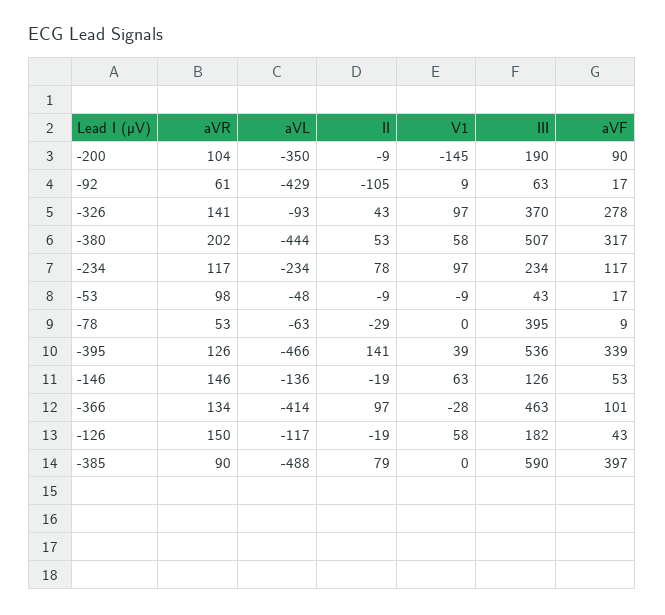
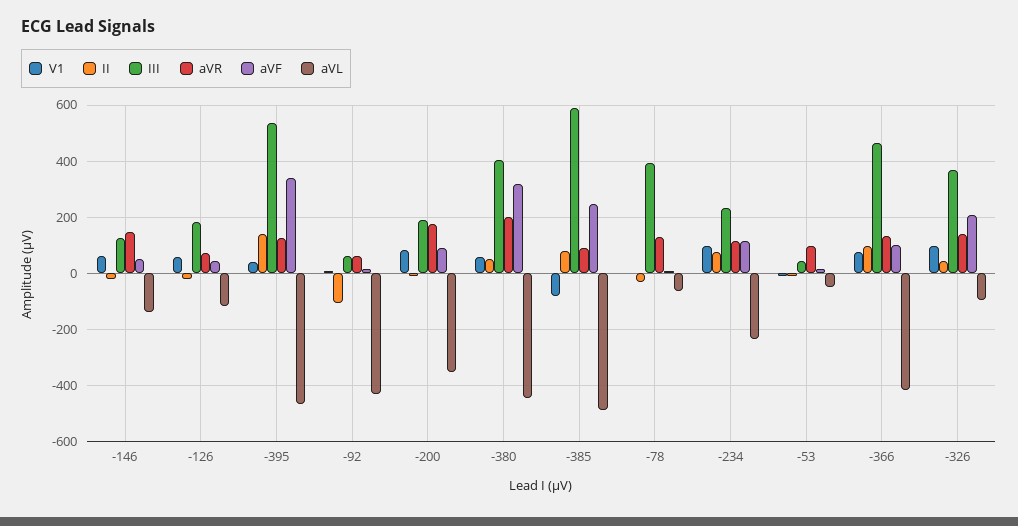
aVR, -200: 104 -> 175
V1, -200: -145 -> 75
aVF, -326: 278 -> 200
III, -380: 507 -> 400
aVR, -78: 53 -> 125
V1, -366: -28 -> 75
aVR, -126: 150 -> 75
V1, -385: 0 -> -75
aVF, -385: 397 -> 250

